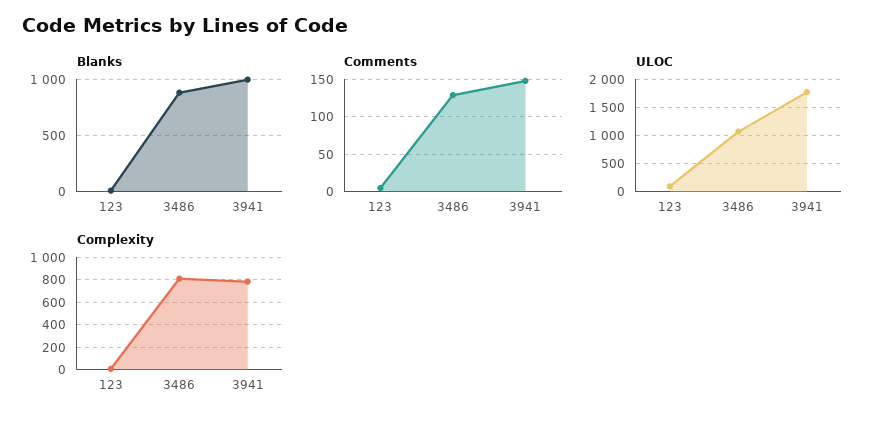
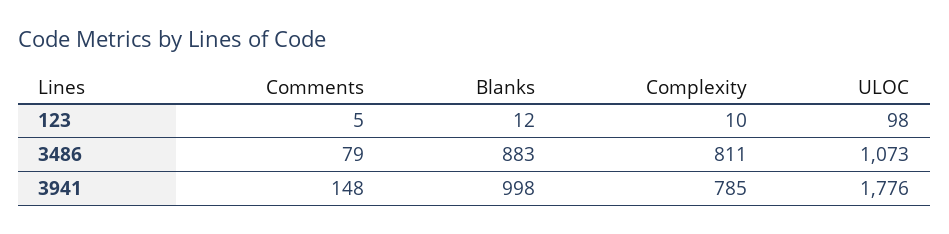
Comments, 3486: 130 -> 79

